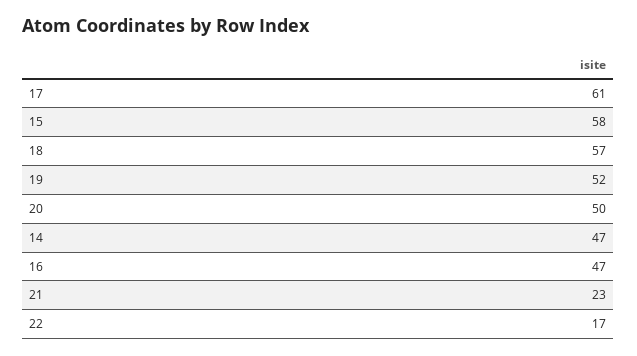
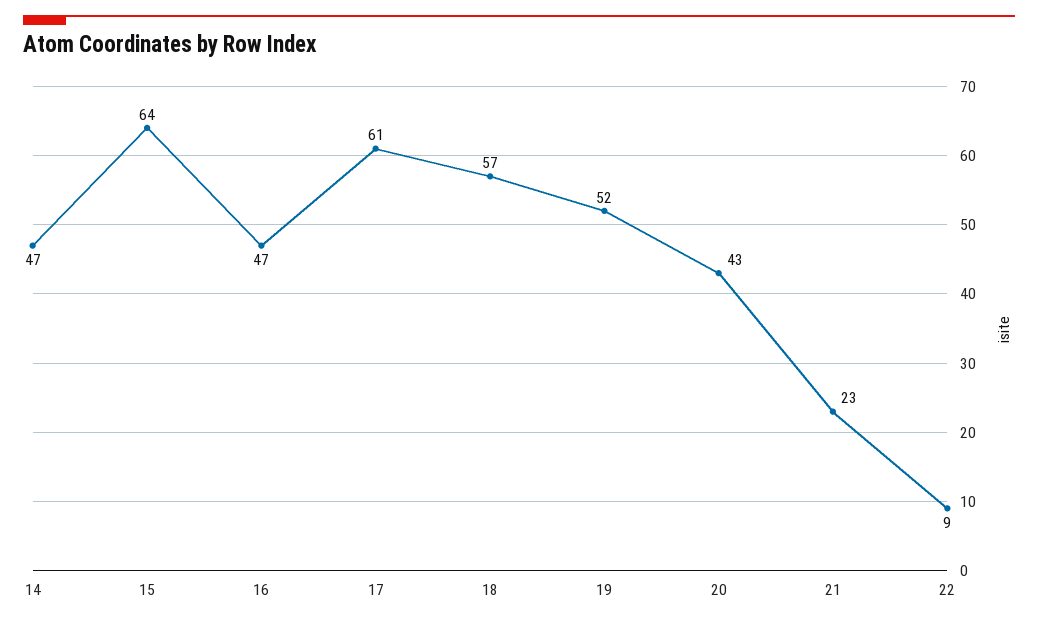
15: 58 -> 64
20: 50 -> 43
22: 17 -> 9

